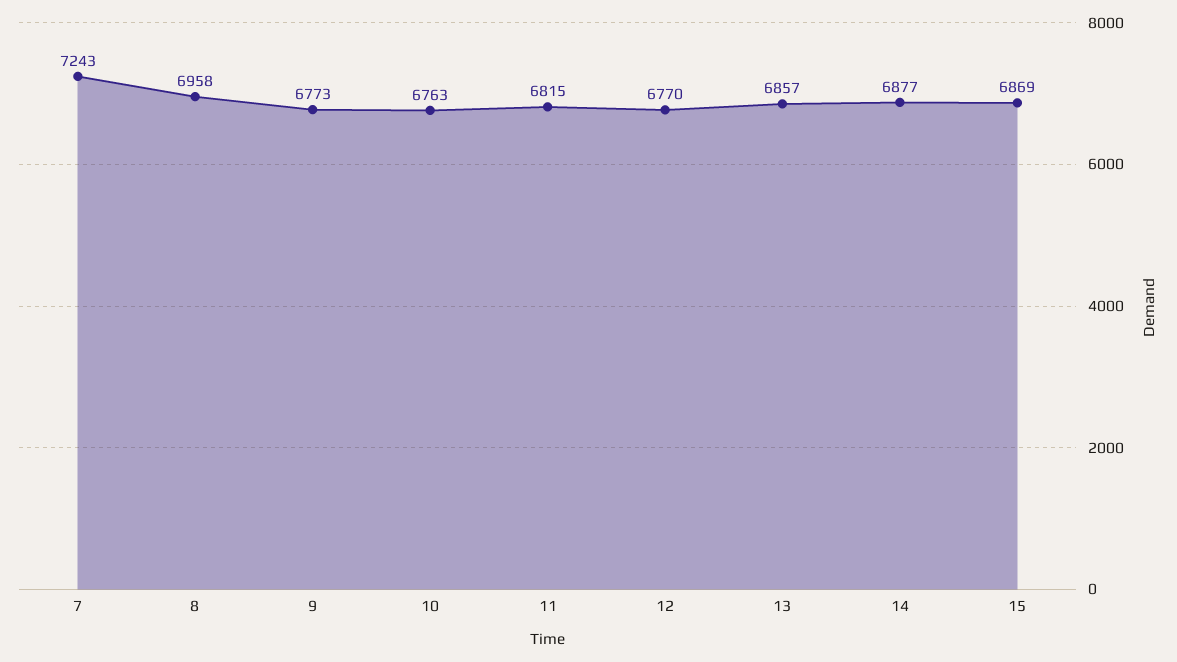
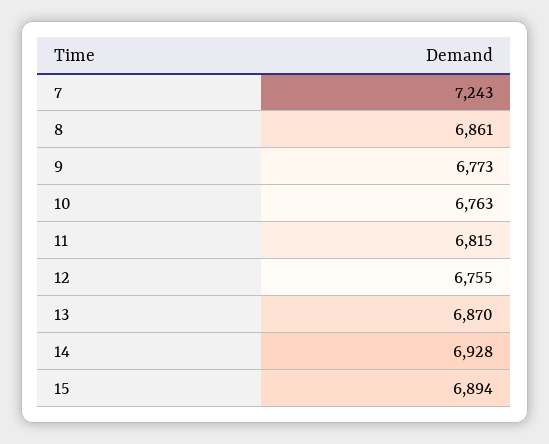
8: 6958 -> 6861
12: 6770 -> 6755
13: 6857 -> 6870
14: 6877 -> 6928
15: 6869 -> 6894

